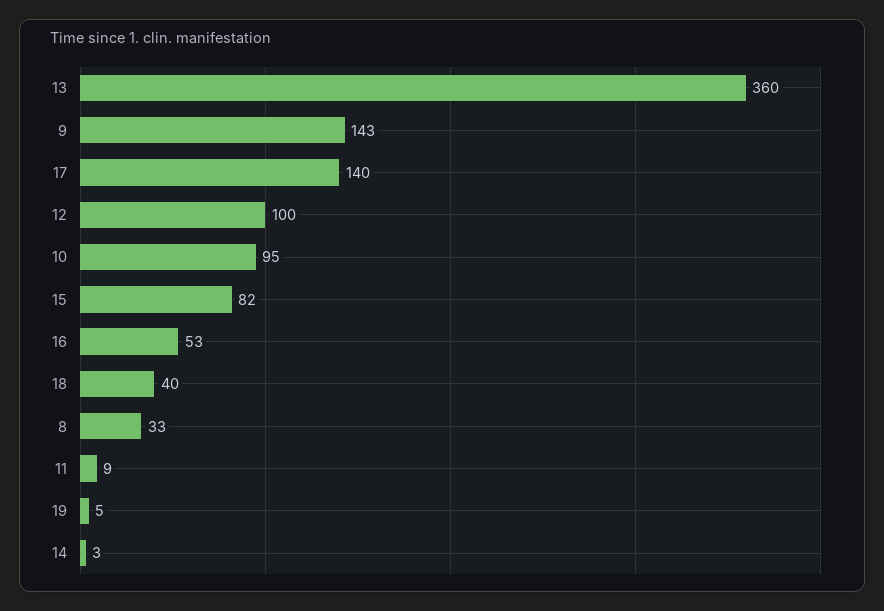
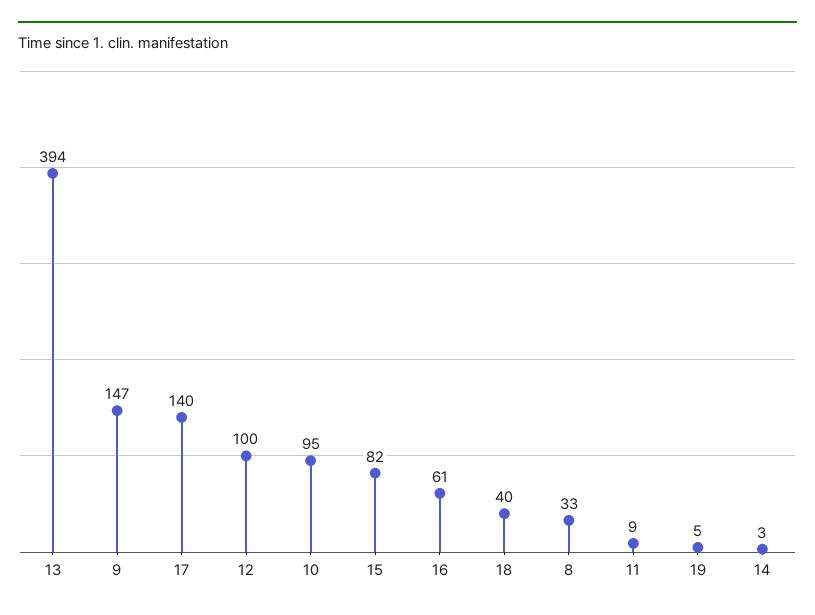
13: 360 -> 394
9: 143 -> 147
16: 53 -> 61

